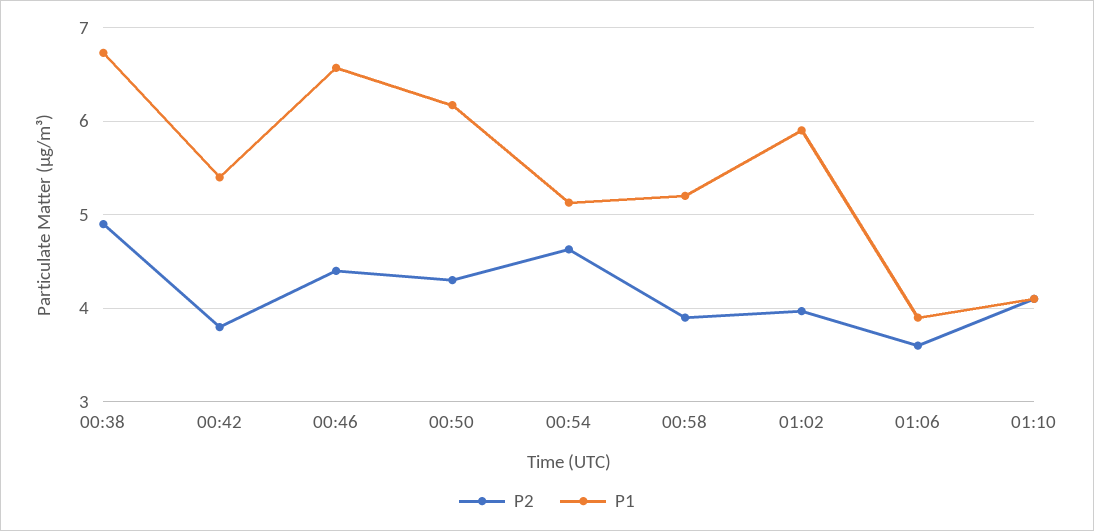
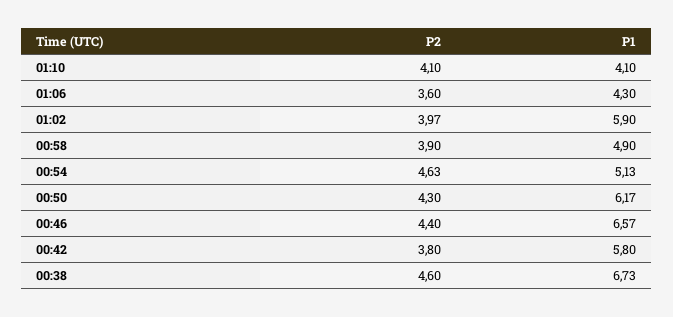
P2, 00:38: 4.9 -> 4.6
P1, 00:42: 5.4 -> 5.8
P1, 00:58: 5.2 -> 4.9
P1, 01:06: 3.9 -> 4.3

